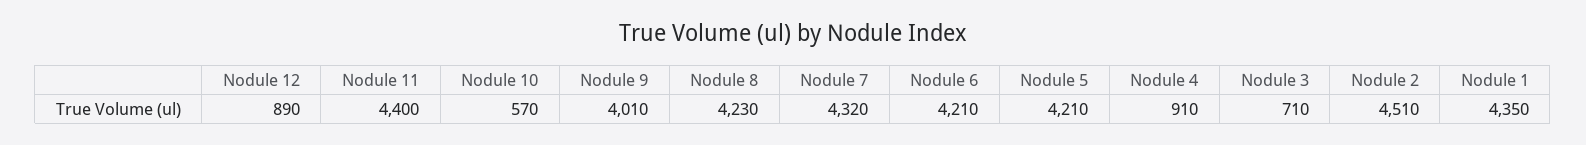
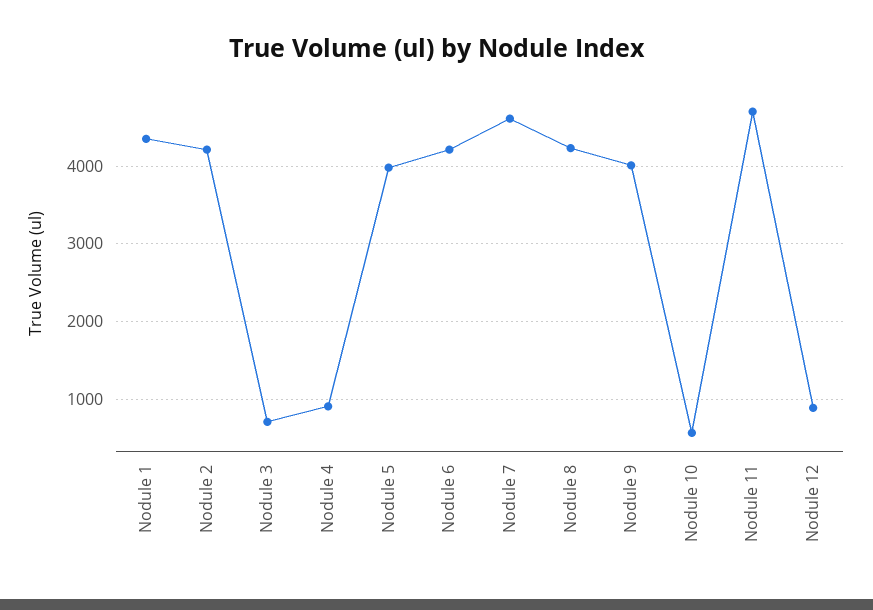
Nodule 11: 4400 -> 4700
Nodule 7: 4320 -> 4600
Nodule 5: 4210 -> 4000
Nodule 2: 4510 -> 4200

